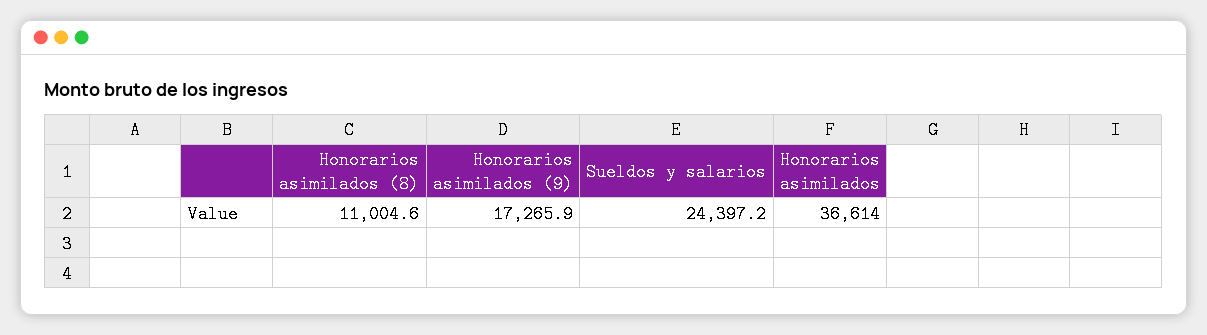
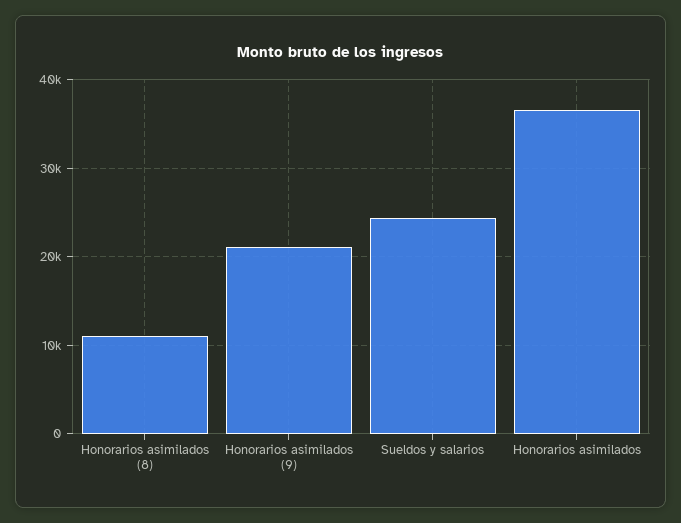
Honorarios asimilados (9): 17265.9 -> 21000

